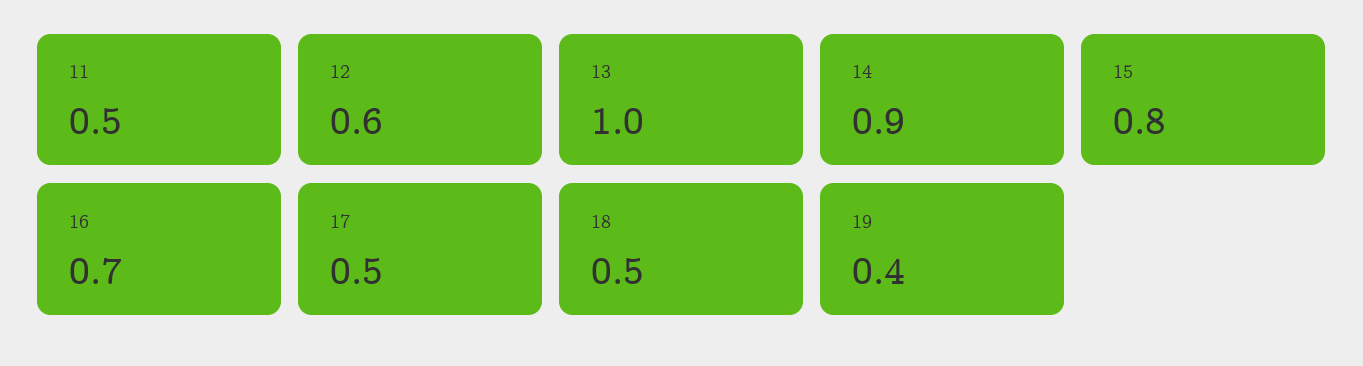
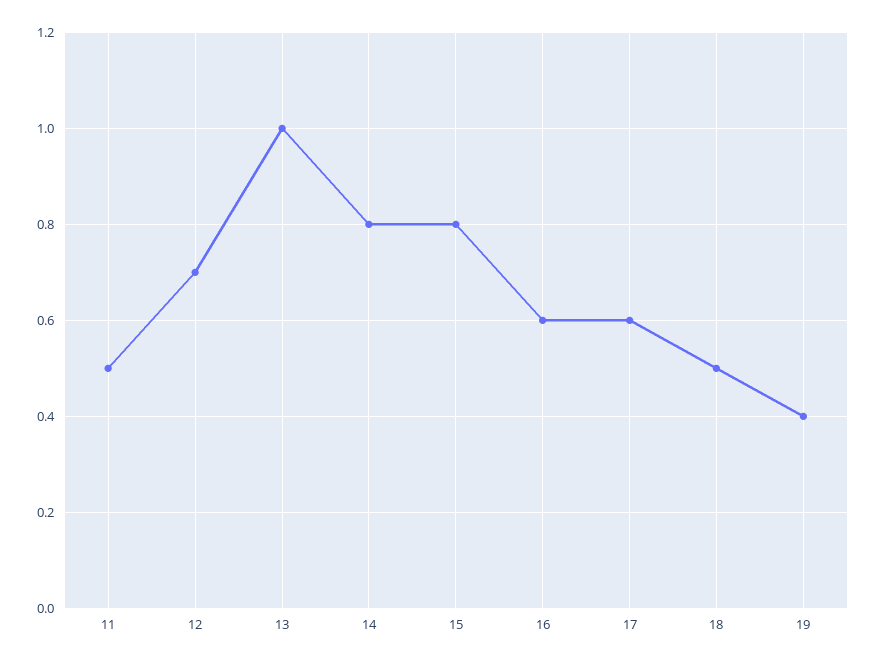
12: 0.6 -> 0.7
14: 0.9 -> 0.8
16: 0.7 -> 0.6
17: 0.5 -> 0.6

